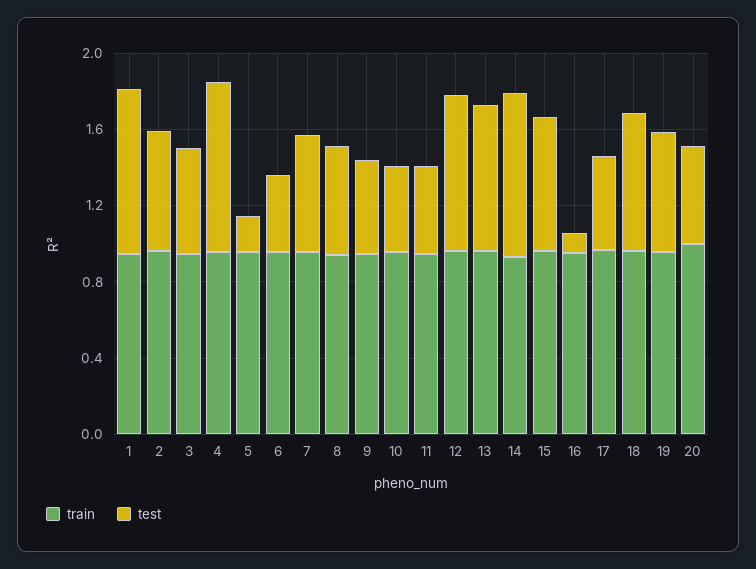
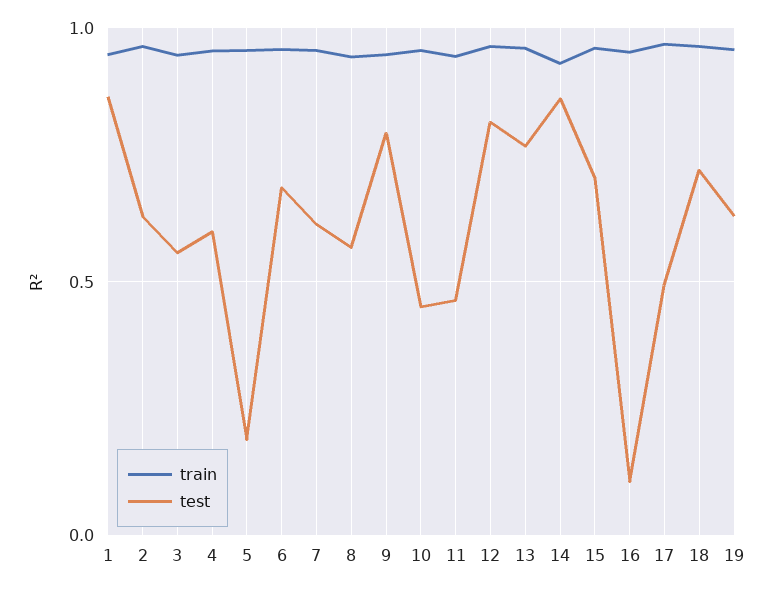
test, 4: 0.9 -> 0.6
test, 6: 0.4 -> 0.7
test, 9: 0.5 -> 0.8
train, 20: 1 -> none
test, 20: 0.5 -> none

